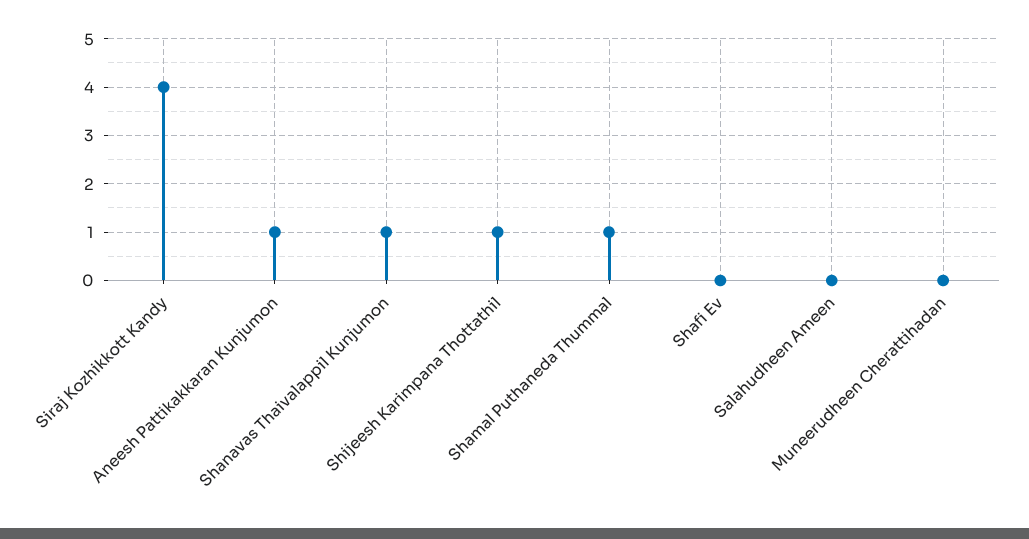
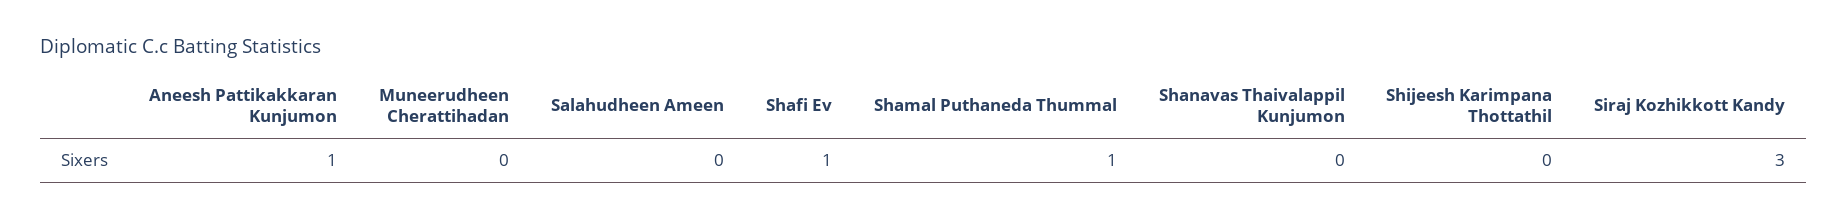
Siraj Kozhikkott Kandy: 4 -> 3
Shanavas Thaivalappil Kunjumon: 1 -> 0
Shijeesh Karimpana Thottathil: 1 -> 0
Shafi Ev: 0 -> 1

